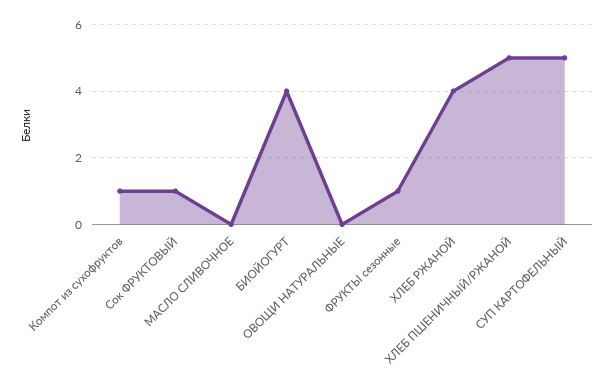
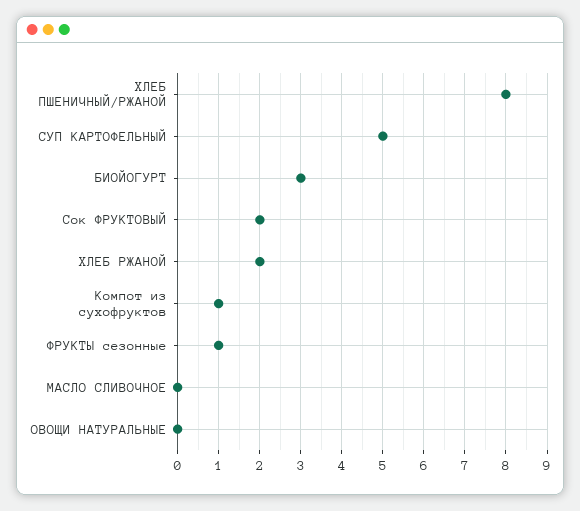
Сок ФРУКТОВЫЙ: 1 -> 2
БИОЙОГУРТ: 4 -> 3
ХЛЕБ РЖАНОЙ: 4 -> 2
ХЛЕБ ПШЕНИЧНЫЙ/РЖАНОЙ: 5 -> 8

